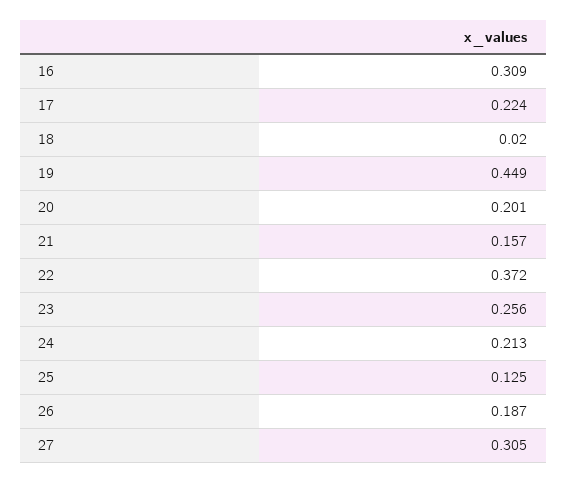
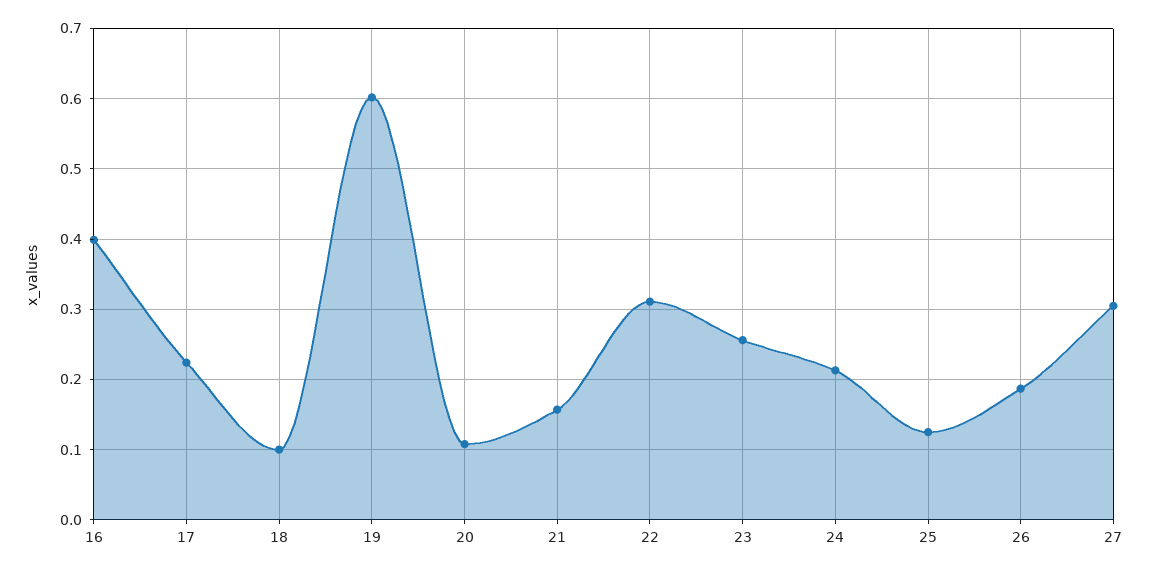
16: 0.309 -> 0.4
18: 0.02 -> 0.1
19: 0.449 -> 0.6
20: 0.201 -> 0.11
22: 0.372 -> 0.31

